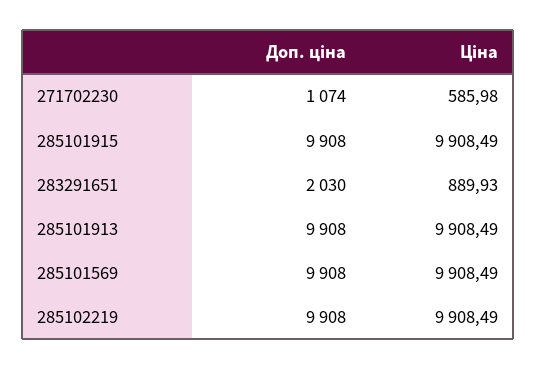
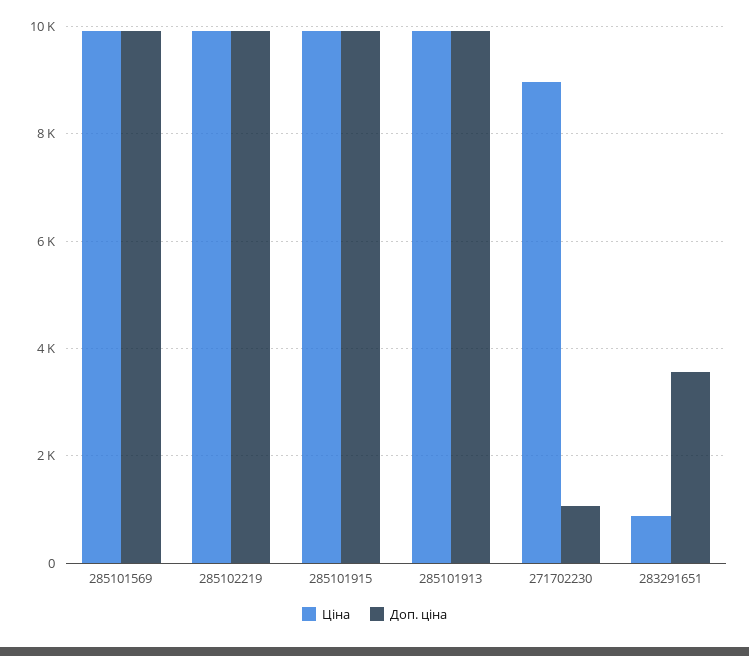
Ціна, 271702230: 585.98 -> 9000
Доп. ціна, 283291651: 2030 -> 3600

